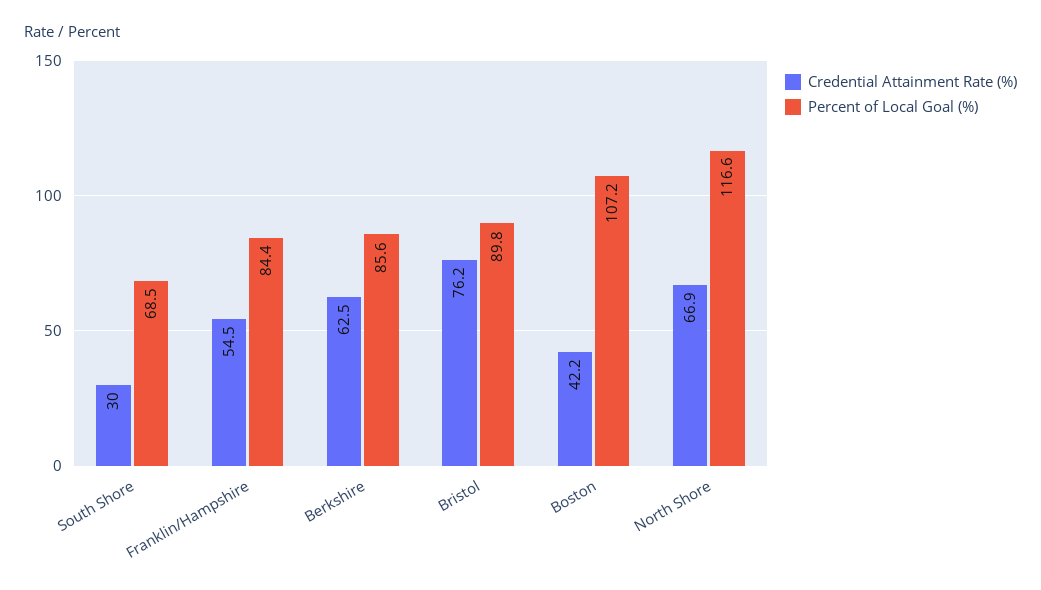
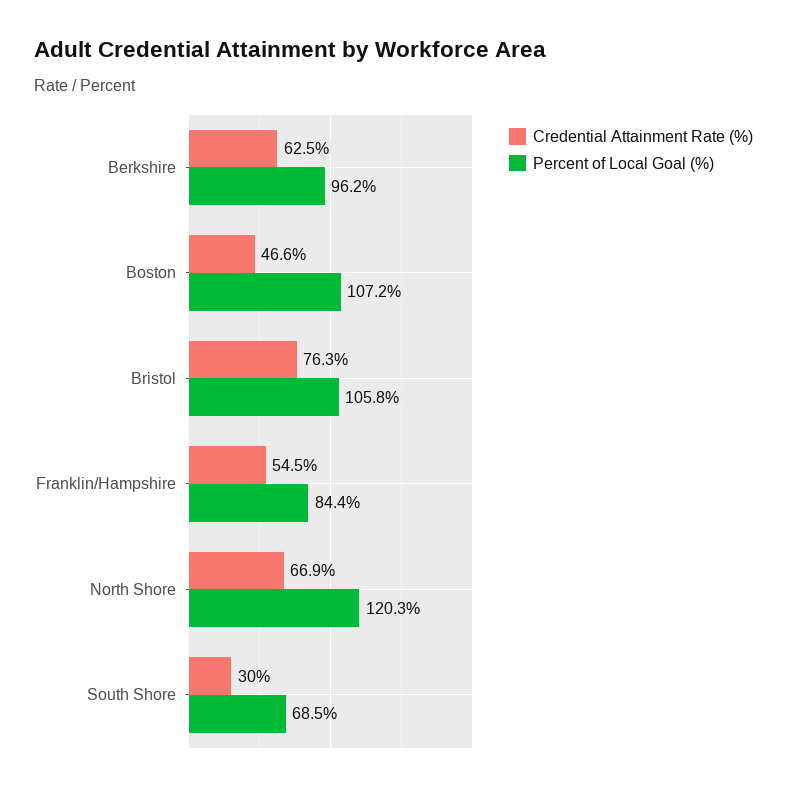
Percent of Local Goal (%), Berkshire: 85.6 -> 96.2
Credential Attainment Rate (%), Bristol: 76.2 -> 76.3
Percent of Local Goal (%), Bristol: 89.8 -> 105.8
Credential Attainment Rate (%), Boston: 42.2 -> 46.6
Percent of Local Goal (%), North Shore: 116.6 -> 120.3

